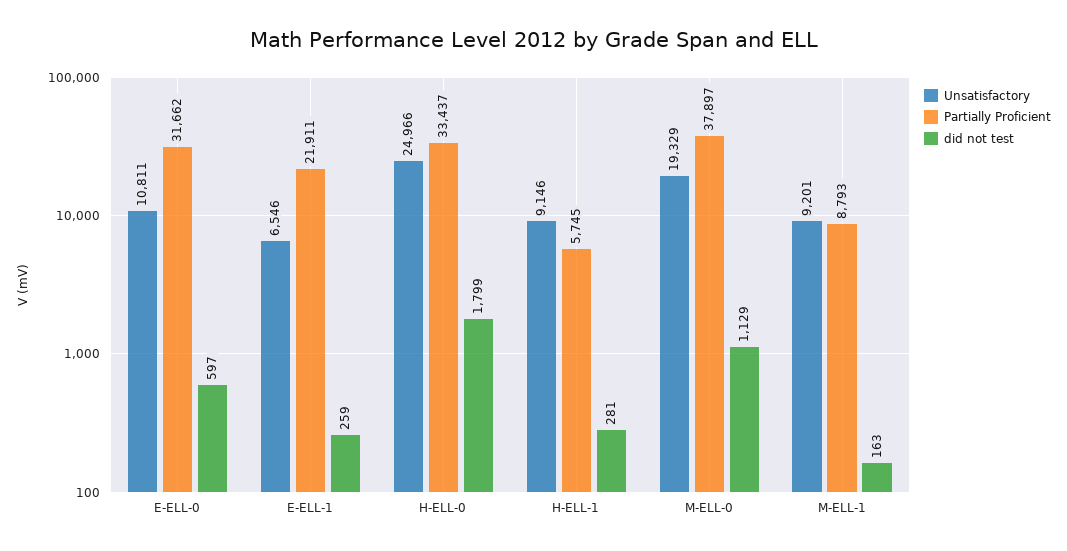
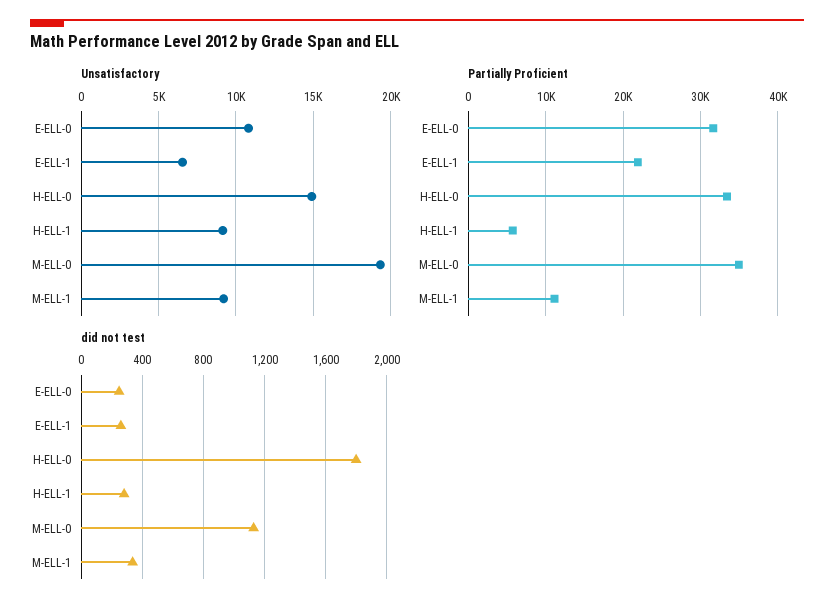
did not test, E-ELL-0: 597 -> 250
Unsatisfactory, H-ELL-0: 24966 -> 15000
Partially Proficient, M-ELL-0: 37897 -> 35000
Partially Proficient, M-ELL-1: 8793 -> 11000
did not test, M-ELL-1: 163 -> 350

